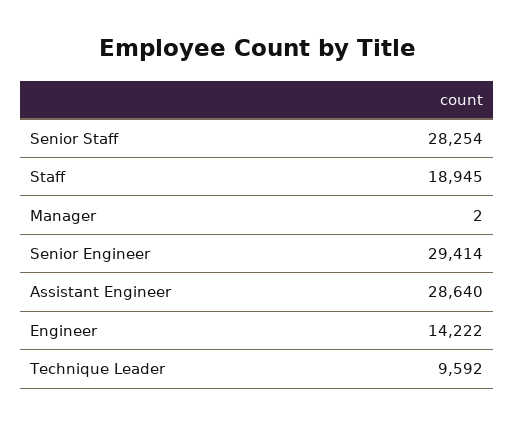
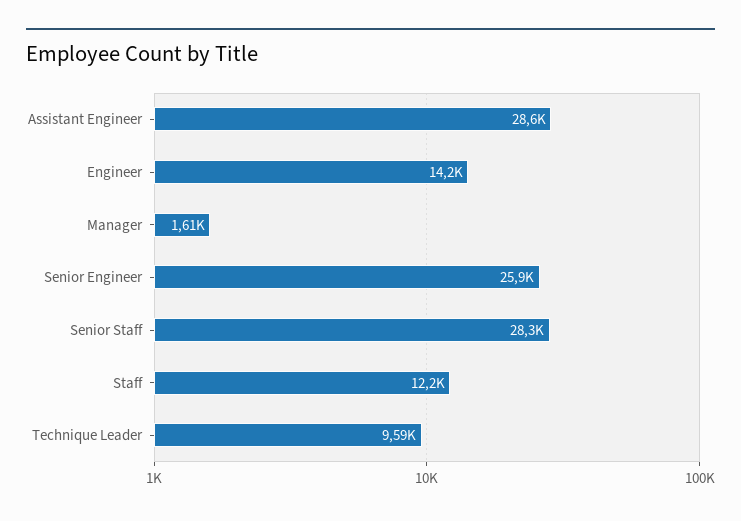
Staff: 18945 -> 12200
Manager: 2 -> 1610
Senior Engineer: 29414 -> 25900

